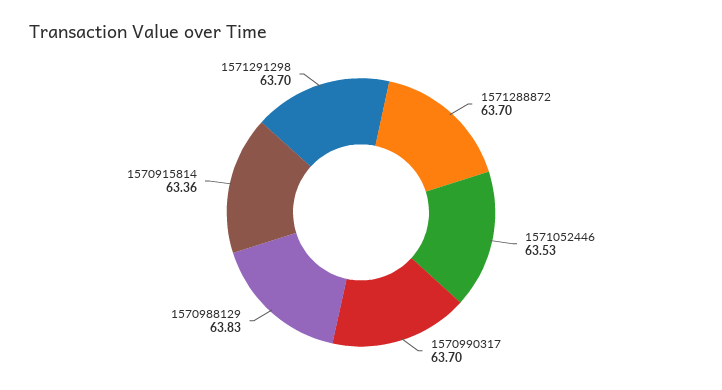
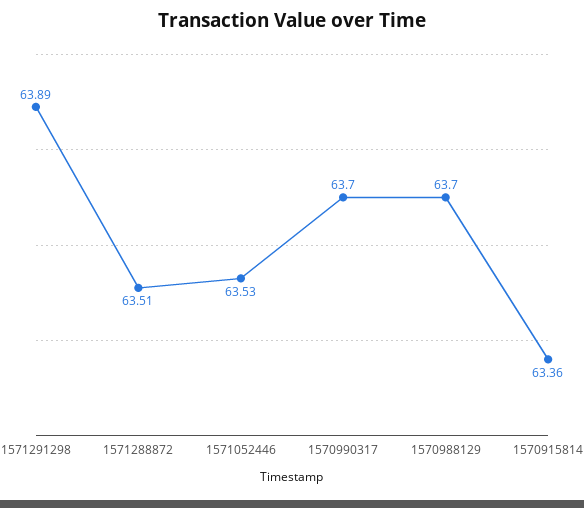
1571288872: 63.7 -> 63.51
1570988129: 63.83 -> 63.7
1571291298: 63.7 -> 63.89

